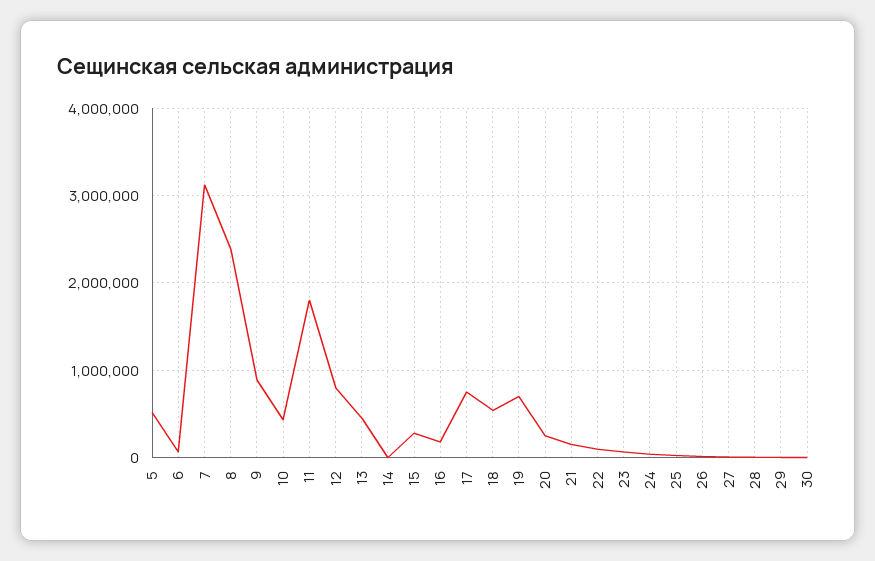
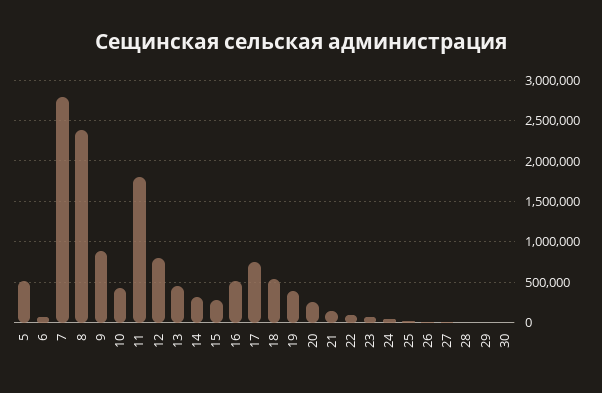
7: 3100000 -> 2800000
14: 0 -> 300000
16: 200000 -> 500000
19: 700000 -> 400000

